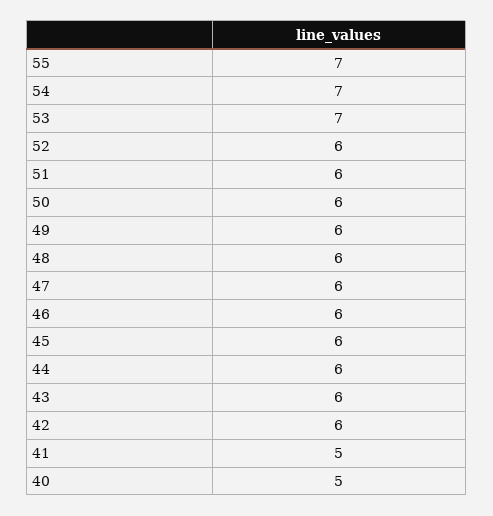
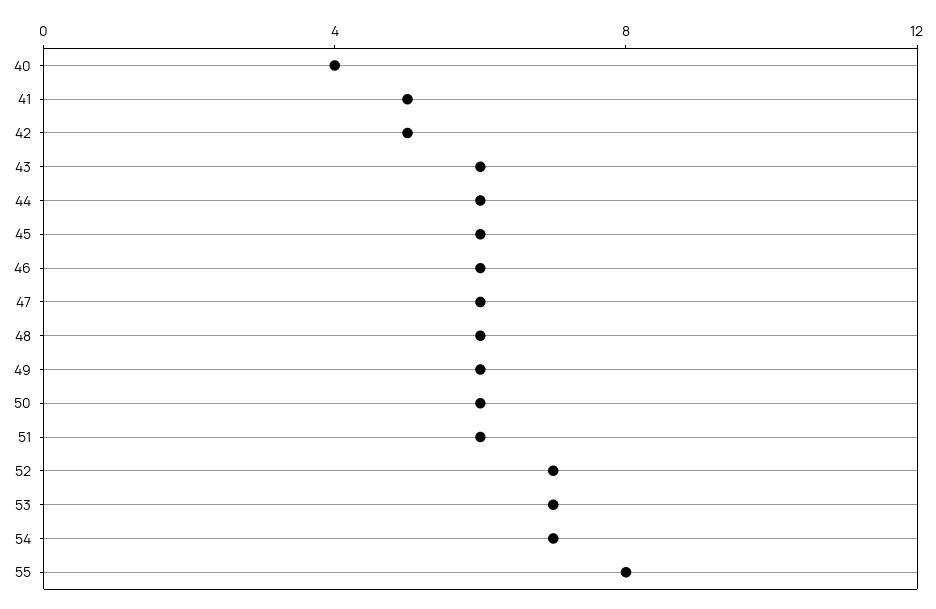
55: 7 -> 8
52: 6 -> 7
42: 6 -> 5
40: 5 -> 4

